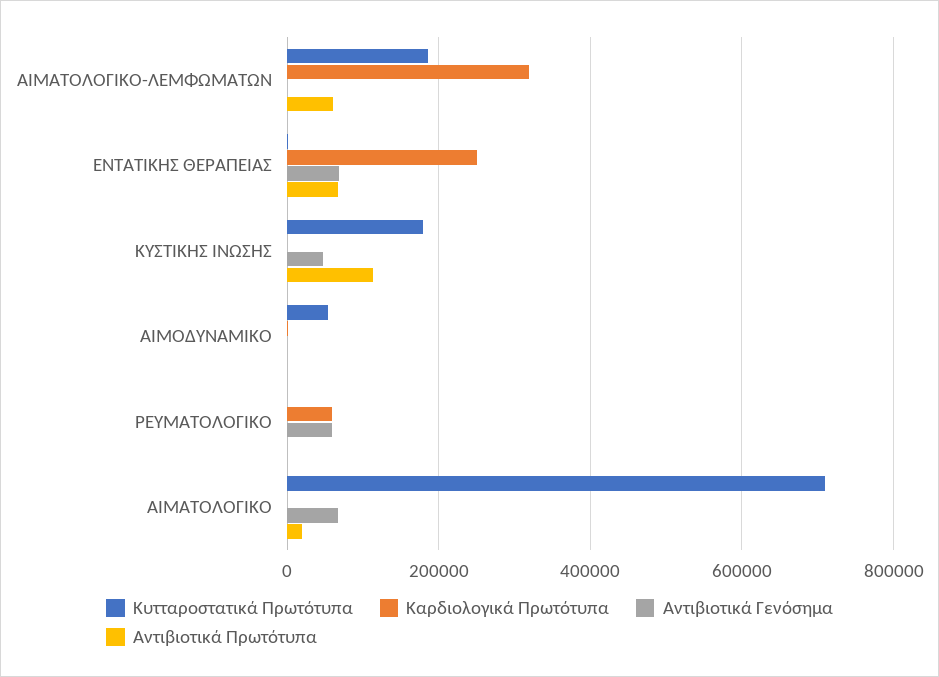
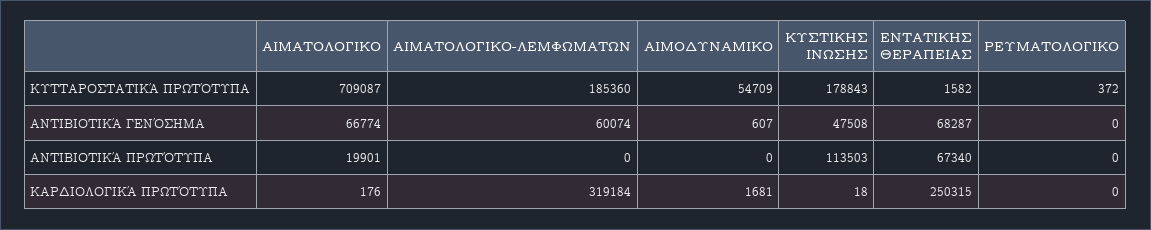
Αντιβιοτικά Γενόσημα, ΑΙΜΑΤΟΛΟΓΙΚΟ-ΛΕΜΦΩΜΑΤΩΝ: 0 -> 60074
Αντιβιοτικά Πρωτότυπα, ΑΙΜΑΤΟΛΟΓΙΚΟ-ΛΕΜΦΩΜΑΤΩΝ: 60000 -> 0
Καρδιολογικά Πρωτότυπα, ΡΕΥΜΑΤΟΛΟΓΙΚΟ: 60000 -> 0
Αντιβιοτικά Γενόσημα, ΡΕΥΜΑΤΟΛΟΓΙΚΟ: 60000 -> 0

